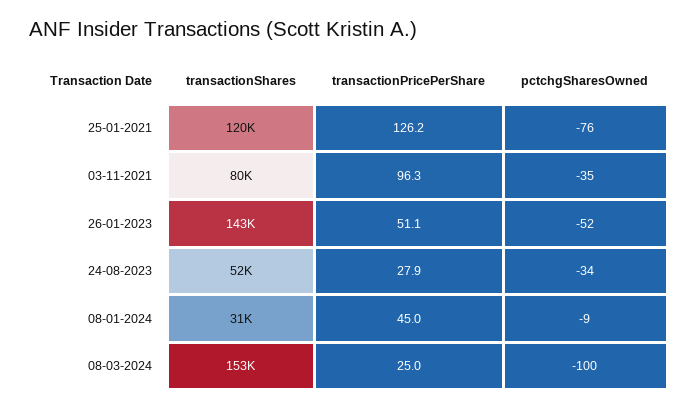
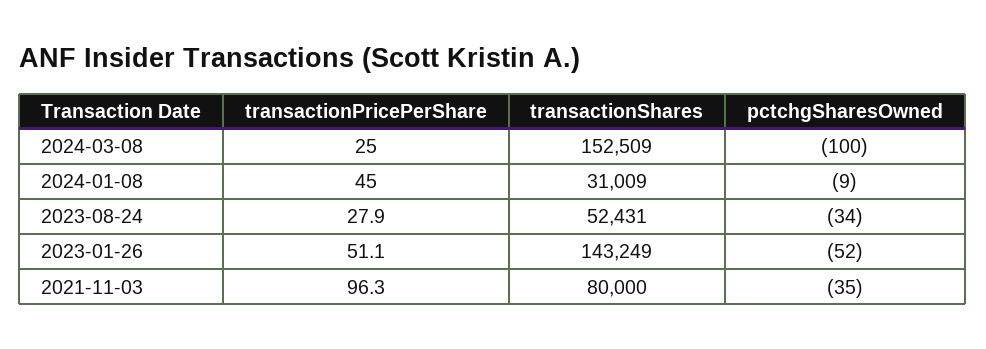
transactionShares, 25-01-2021: 120000 -> none
transactionPricePerShare, 25-01-2021: 126.2 -> none
pctchgSharesOwned, 25-01-2021: -76 -> none

